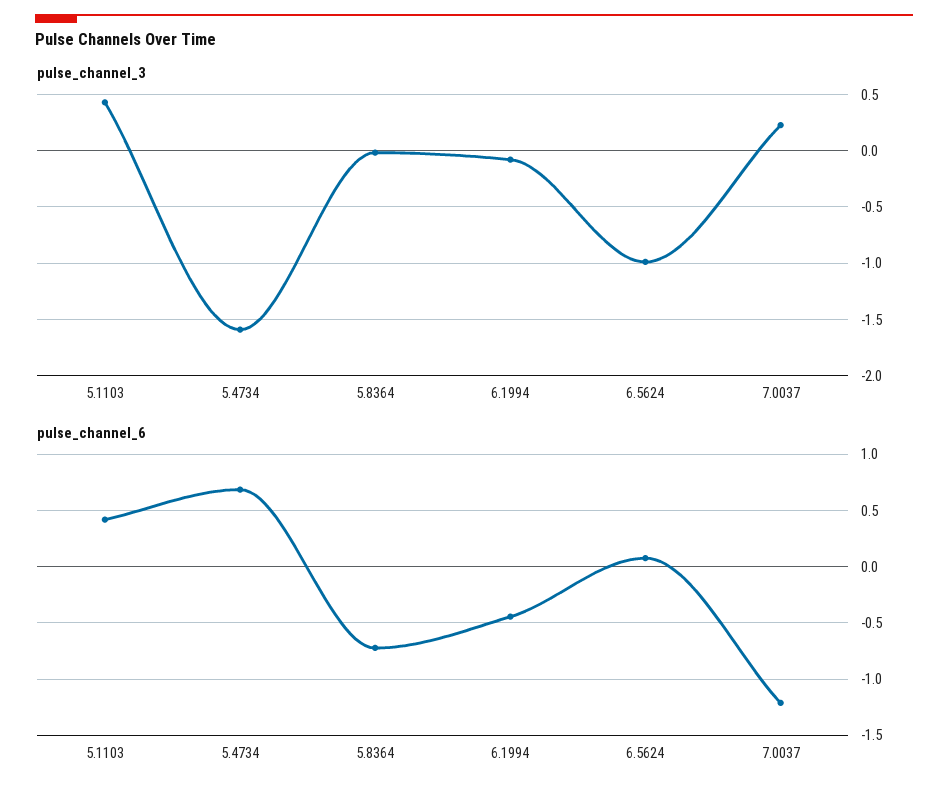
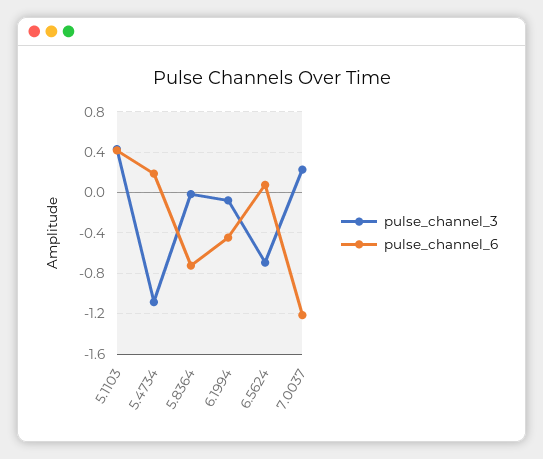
pulse_channel_3, 5.4734: -1.6 -> -1.1
pulse_channel_3, 6.5624: -1 -> -0.7
pulse_channel_6, 5.4734: 0.7 -> 0.2

